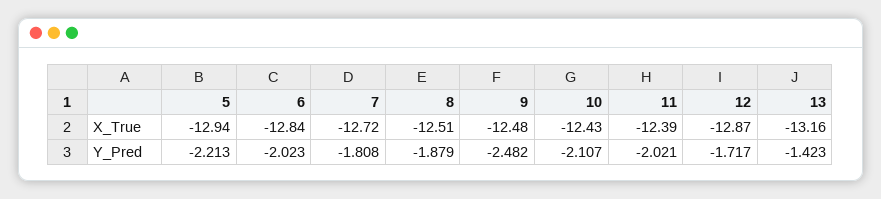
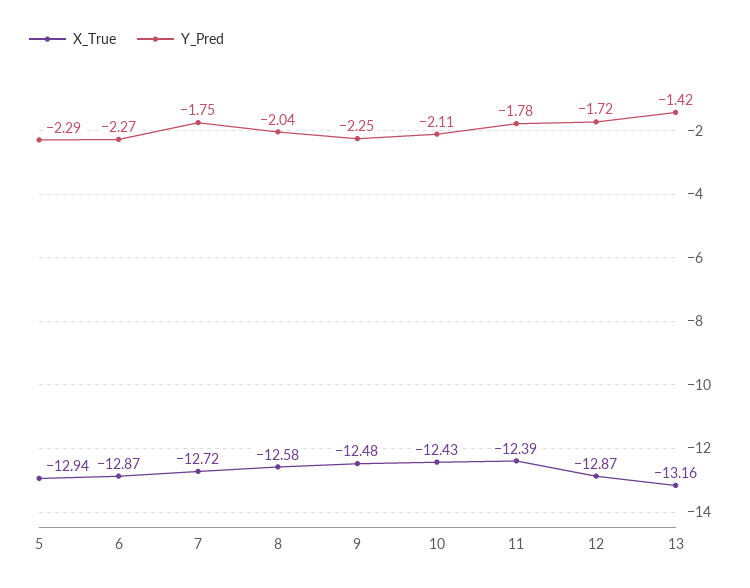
X_True, 6: -12.84 -> -12.87
X_True, 8: -12.51 -> -12.58
Y_Pred, 5: -2.213 -> -2.29
Y_Pred, 6: -2.023 -> -2.27
Y_Pred, 7: -1.808 -> -1.75
Y_Pred, 8: -1.879 -> -2.04
Y_Pred, 9: -2.482 -> -2.25
Y_Pred, 11: -2.021 -> -1.78

